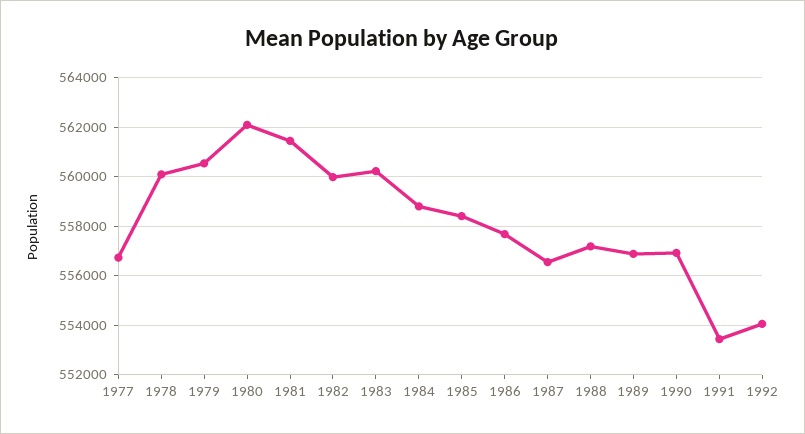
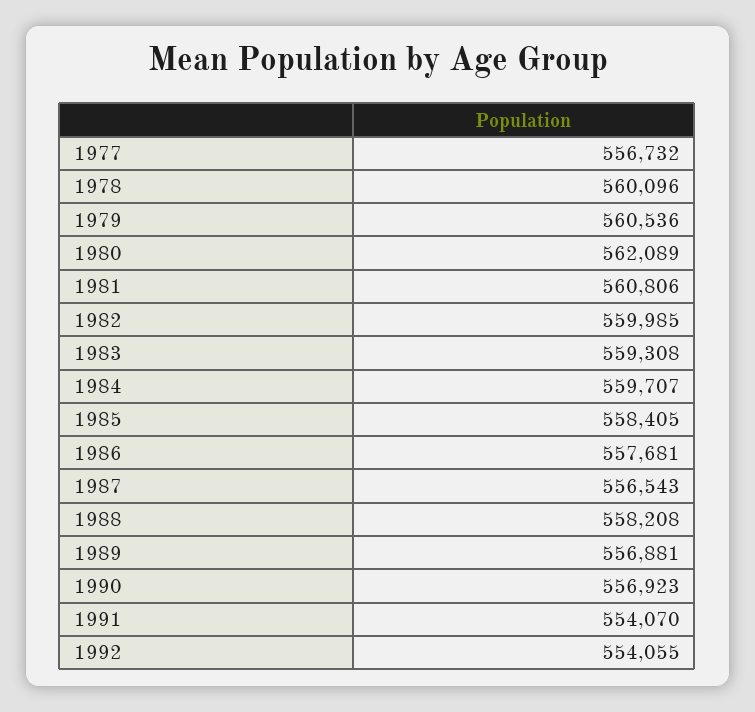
1981: 561500 -> 560806
1983: 560250 -> 559308
1984: 558750 -> 559707
1988: 557250 -> 558208
1991: 553500 -> 554070

